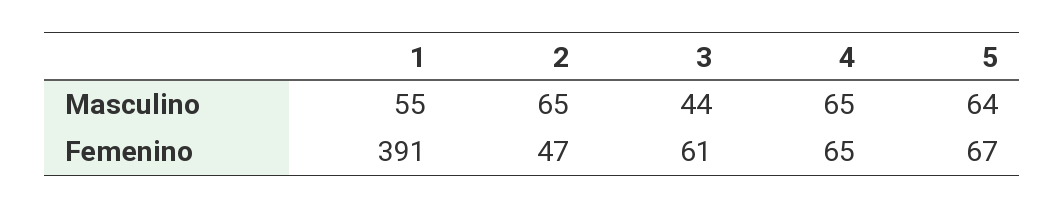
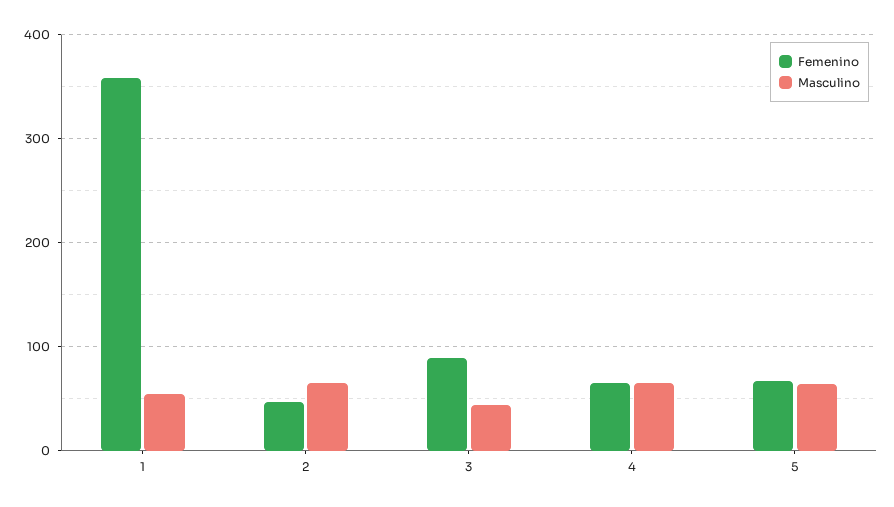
Femenino, 1: 391 -> 360
Femenino, 3: 61 -> 90

